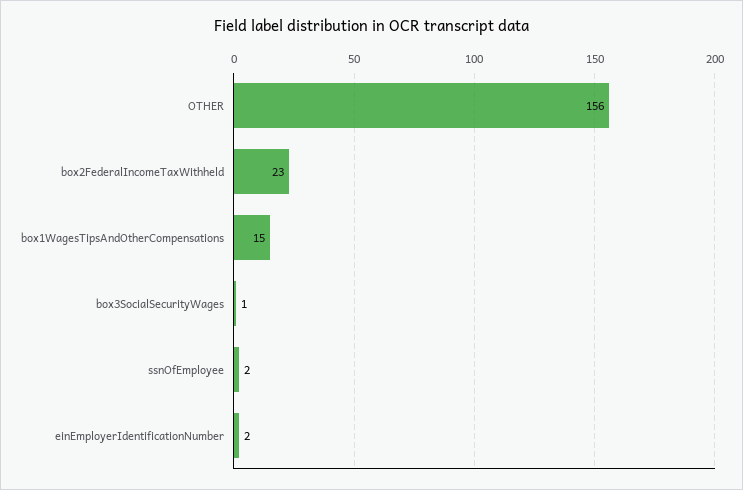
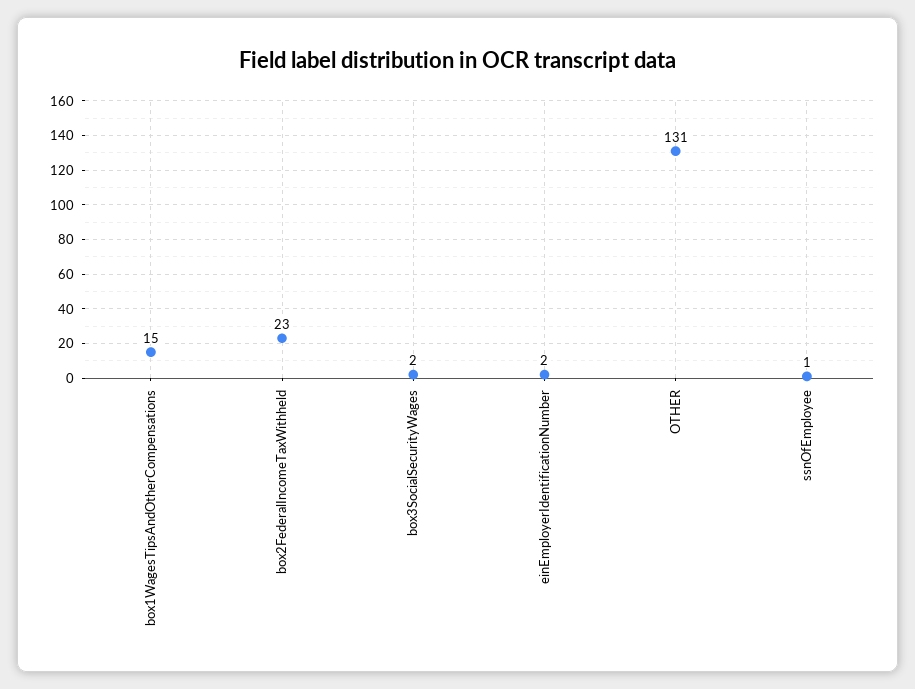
OTHER: 156 -> 131
box3SocialSecurityWages: 1 -> 2
ssnOfEmployee: 2 -> 1

